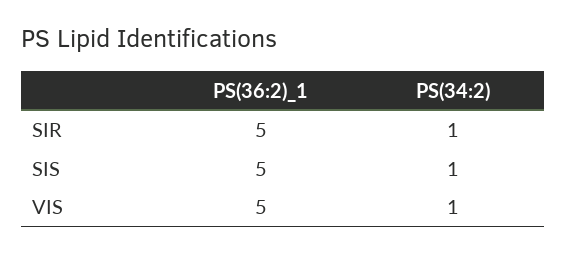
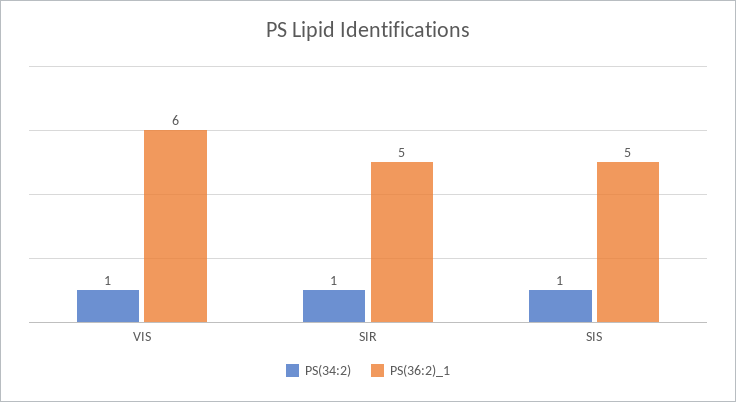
PS(36:2)_1, VIS: 5 -> 6

